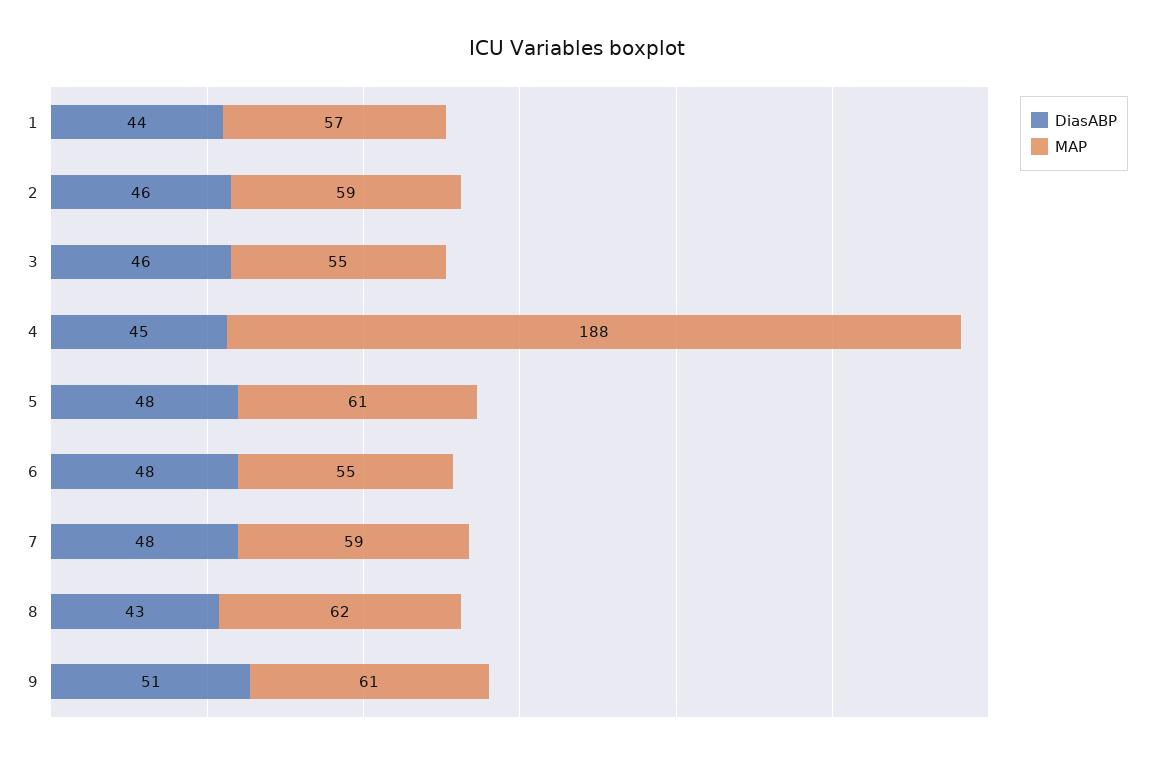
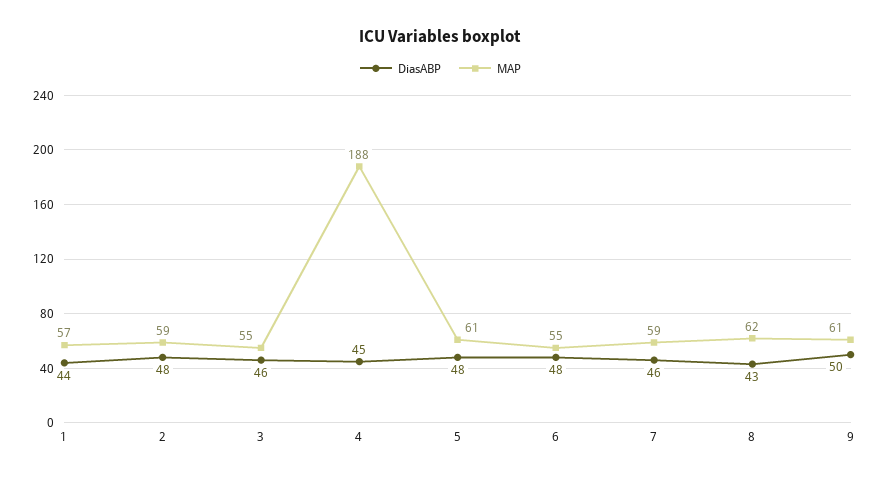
DiasABP, 2: 46 -> 48
DiasABP, 7: 48 -> 46
DiasABP, 9: 51 -> 50

